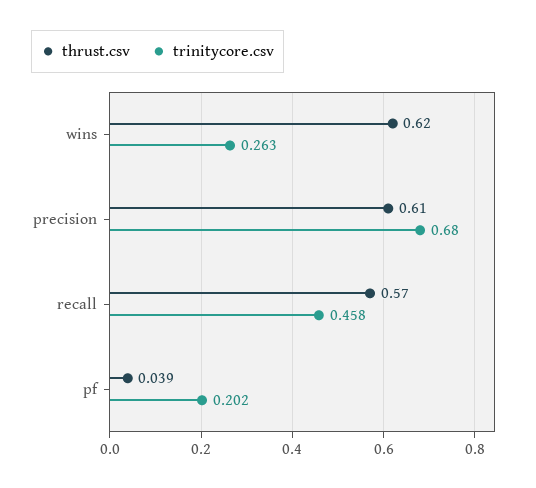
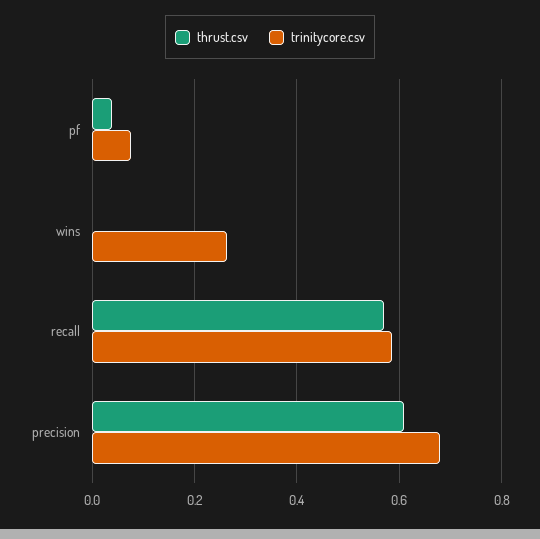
thrust.csv, wins: 0.62 -> 0
trinitycore.csv, recall: 0.458 -> 0.58
trinitycore.csv, pf: 0.202 -> 0.08

